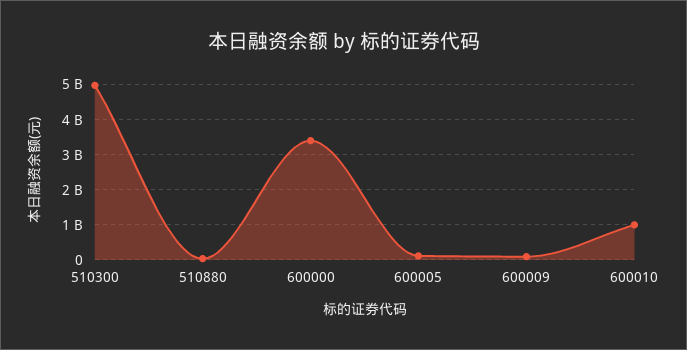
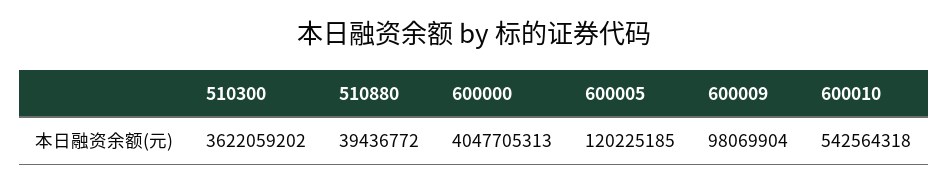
510300: 5000000000 -> 3622059202
600000: 3400000000 -> 4047705313
600010: 1000000000 -> 542564318

